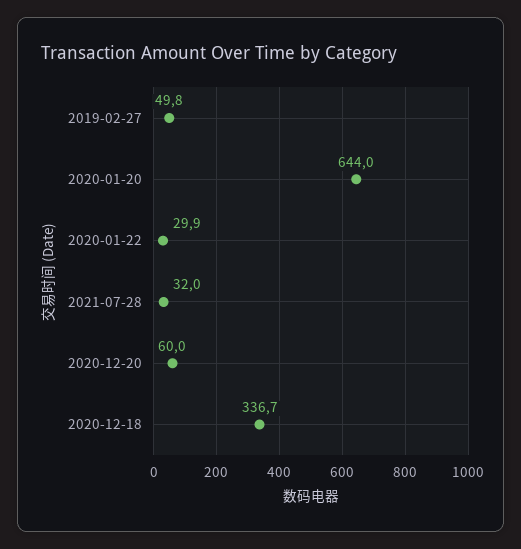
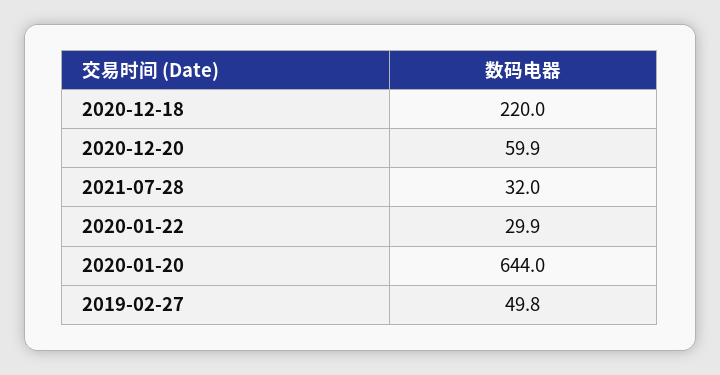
2020-12-20: 60 -> 59.9
2020-12-18: 336.7 -> 220

